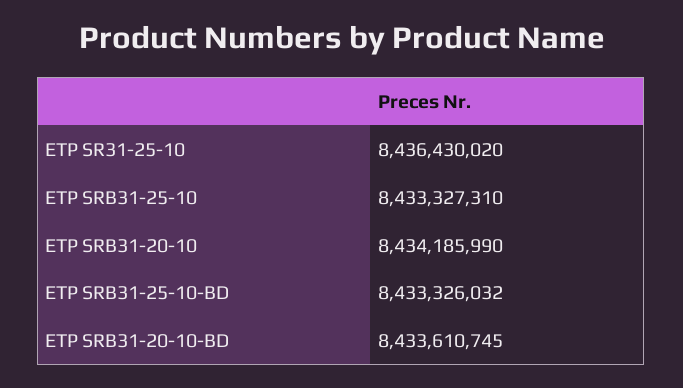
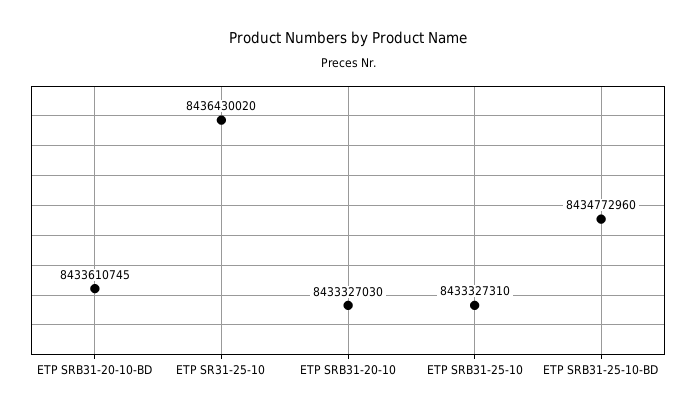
ETP SRB31-20-10: 8434185990 -> 8433327030
ETP SRB31-25-10-BD: 8433326032 -> 8434772960

